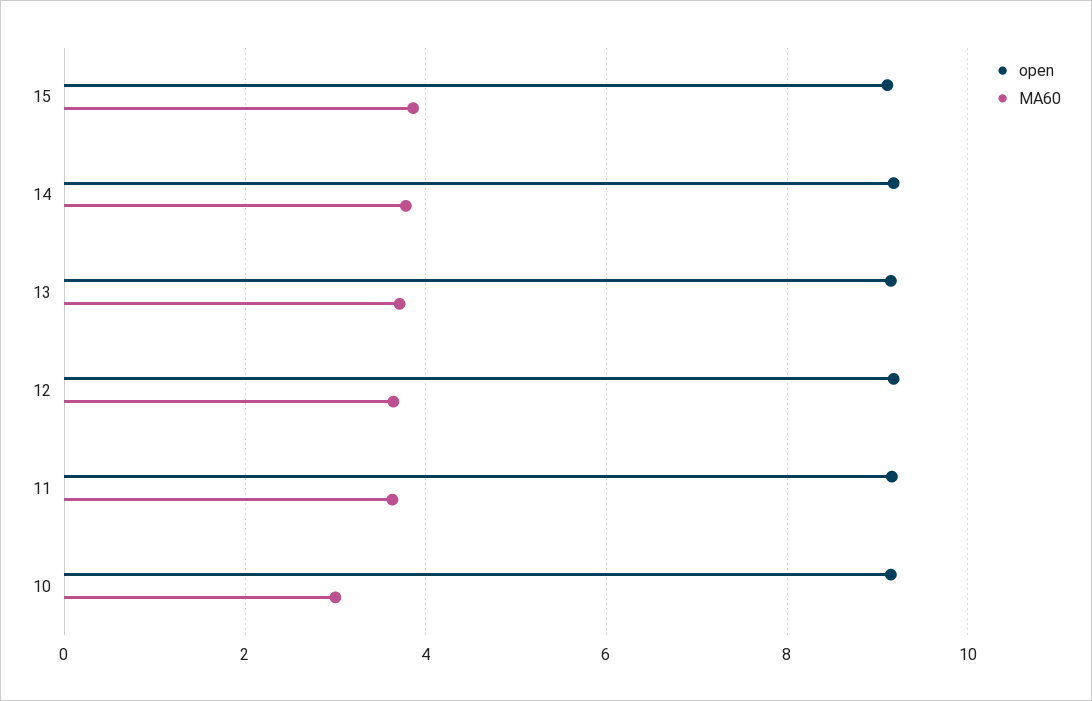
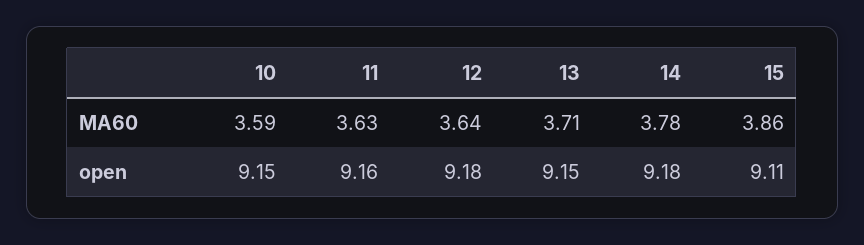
MA60, 10: 3 -> 3.59

